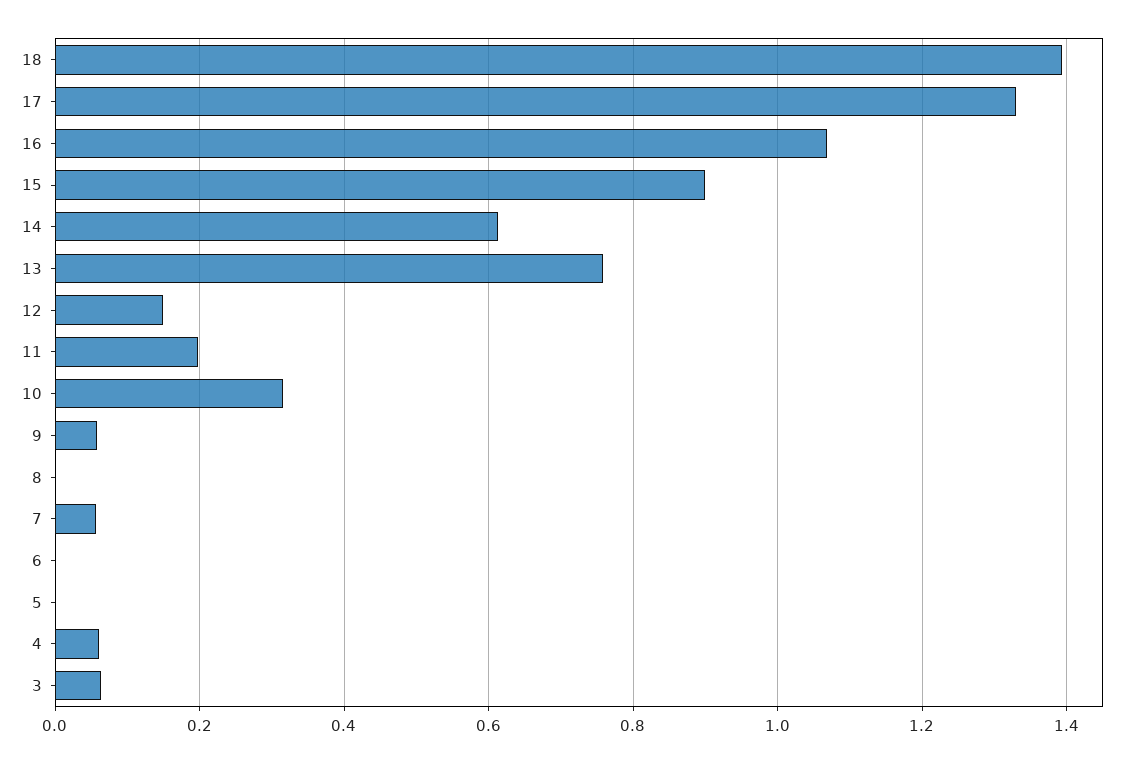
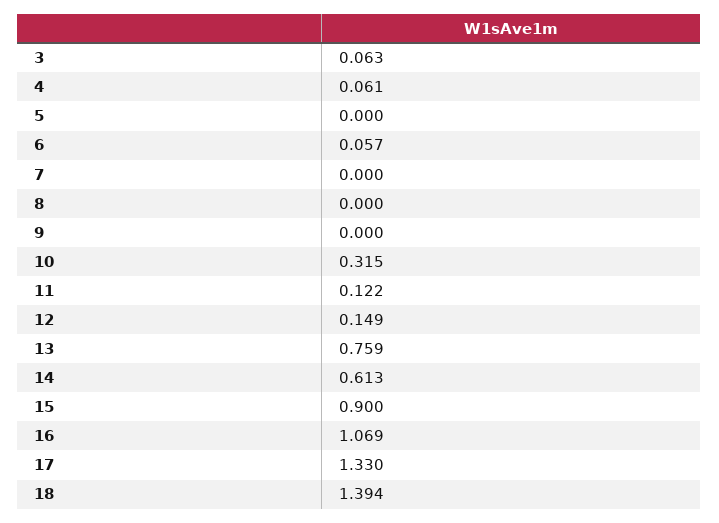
11: 0.2 -> 0.122
9: 0.06 -> 0
7: 0.06 -> 0
6: 0 -> 0.057

